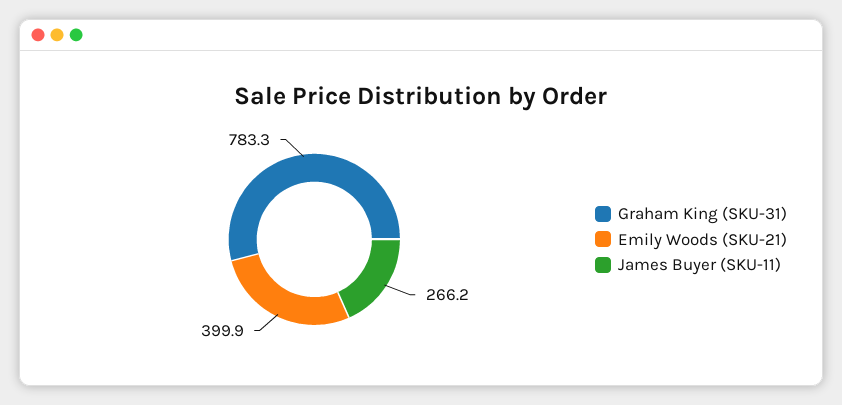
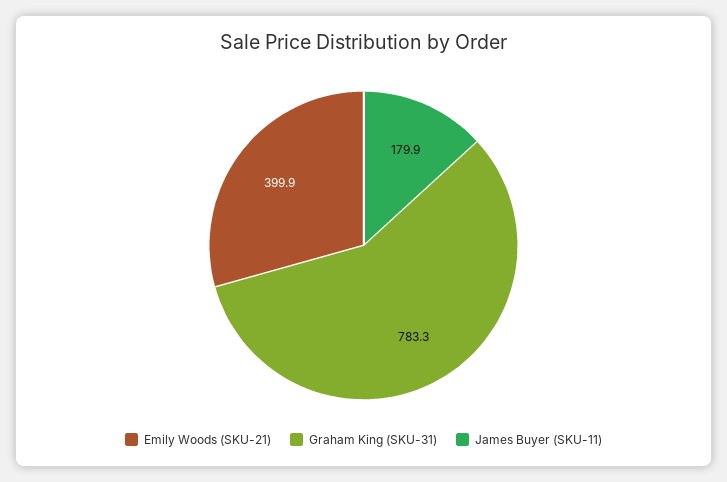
James Buyer (SKU-11): 266.2 -> 179.9

